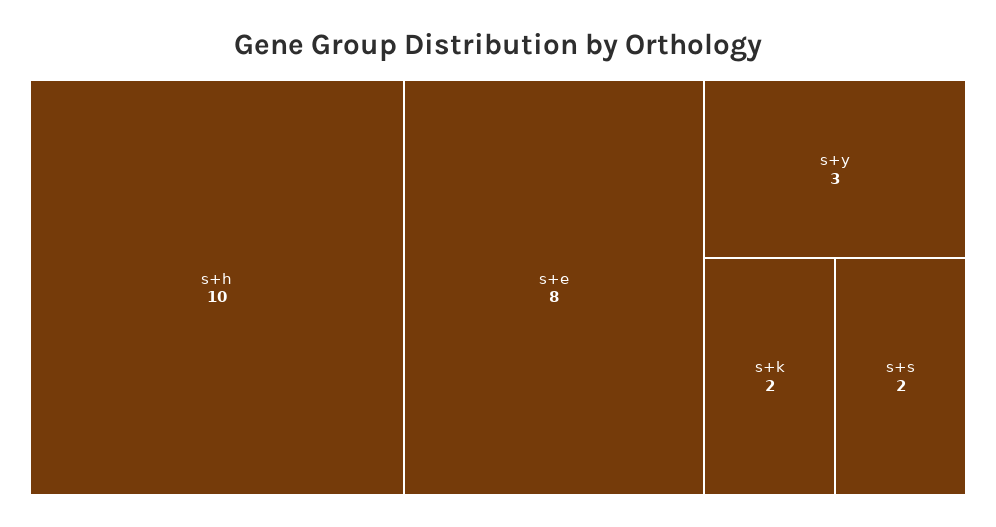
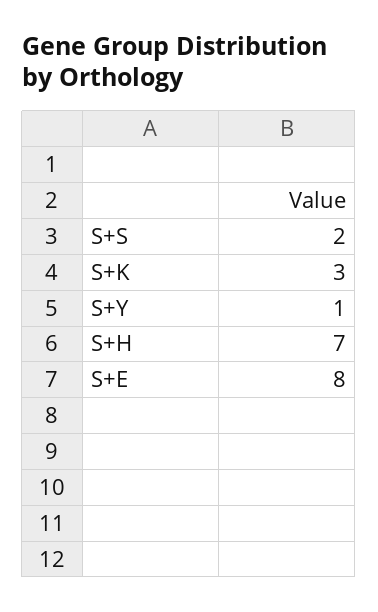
s+h: 10 -> 7
s+y: 3 -> 1
s+k: 2 -> 3

